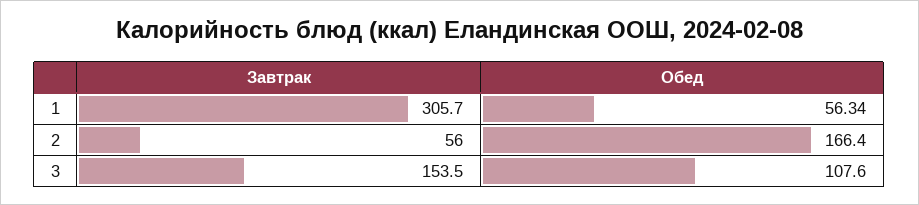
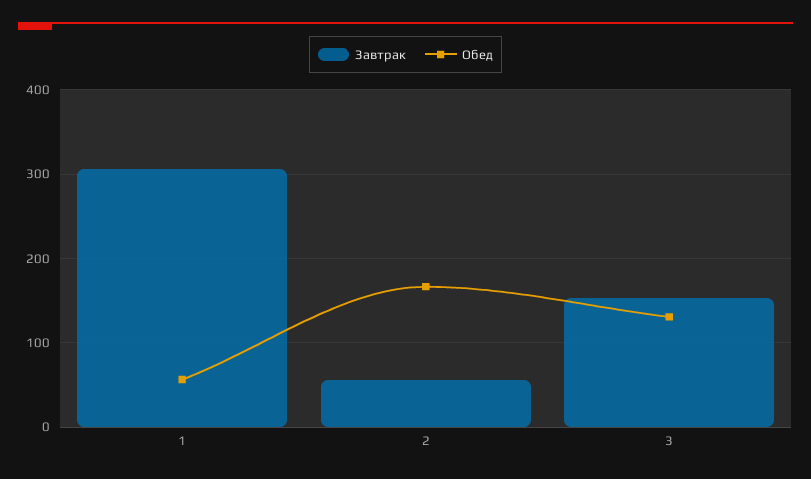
Обед, 3: 107.6 -> 130

